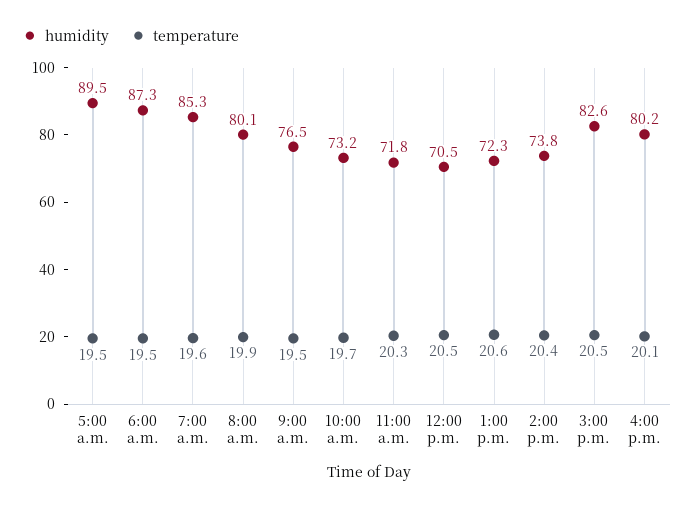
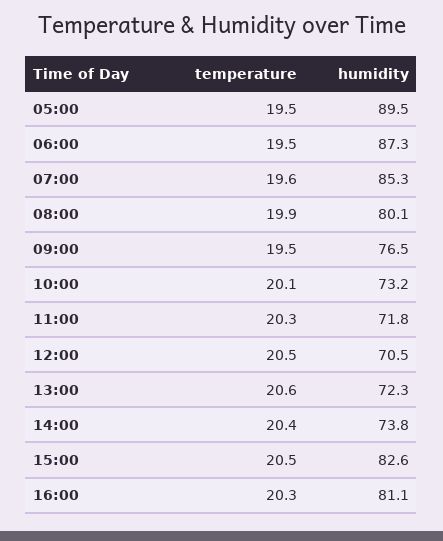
temperature, 10:00 a.m.: 19.7 -> 20.1
humidity, 4:00 p.m.: 80.2 -> 81.1
temperature, 4:00 p.m.: 20.1 -> 20.3

